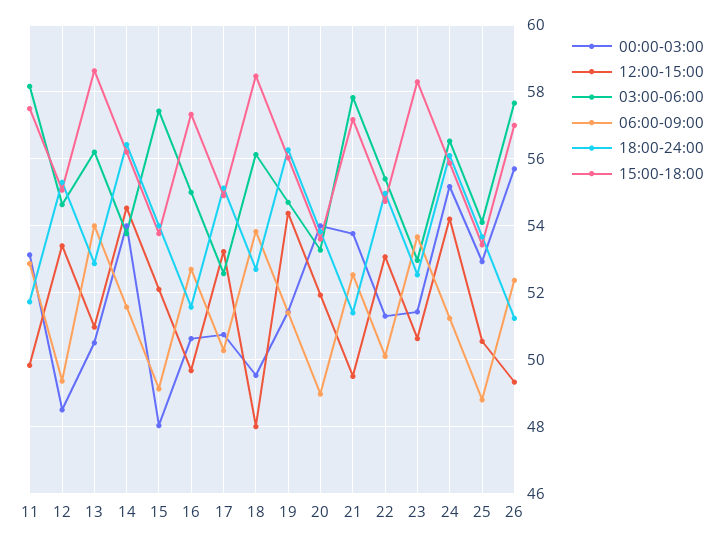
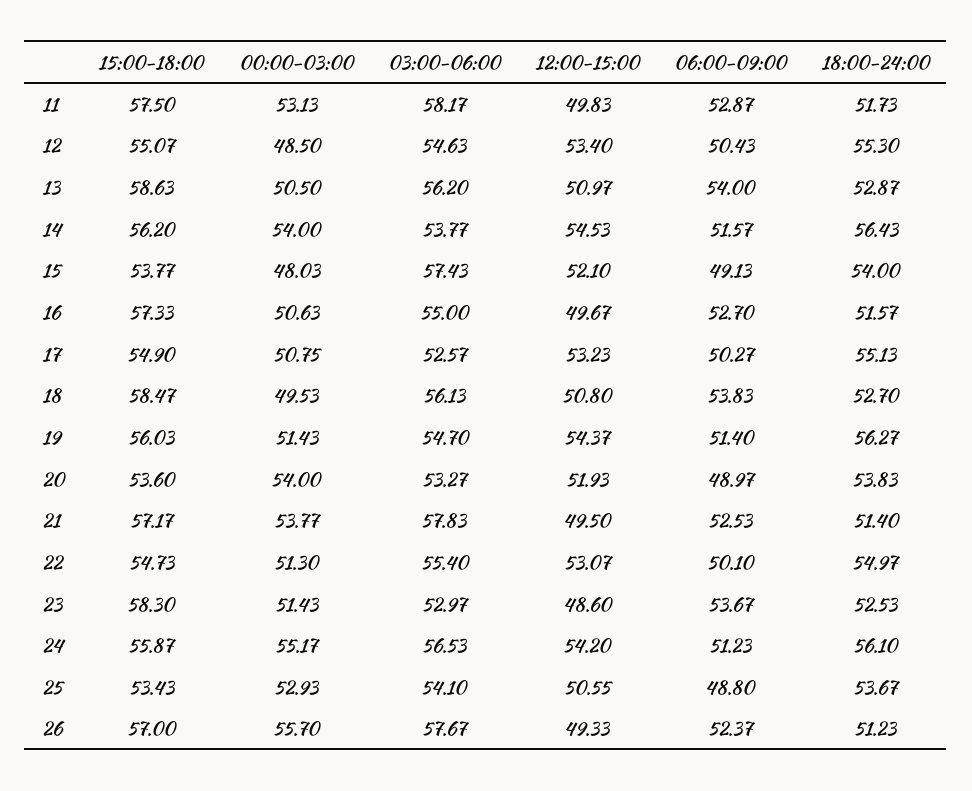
06:00-09:00, 12: 49.4 -> 50.43
12:00-15:00, 18: 48 -> 50.8
12:00-15:00, 23: 50.6 -> 48.6

